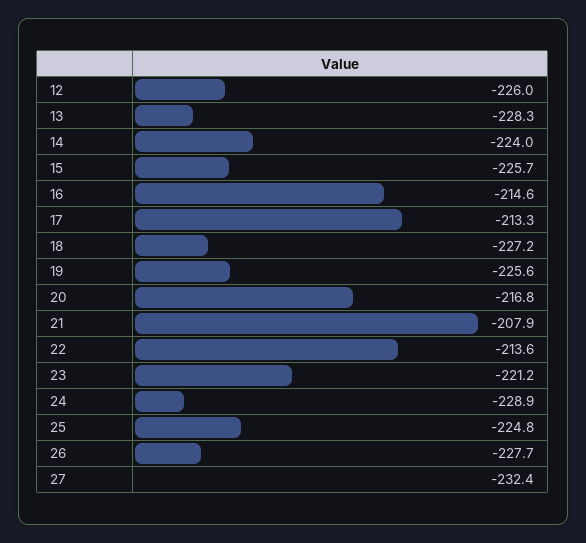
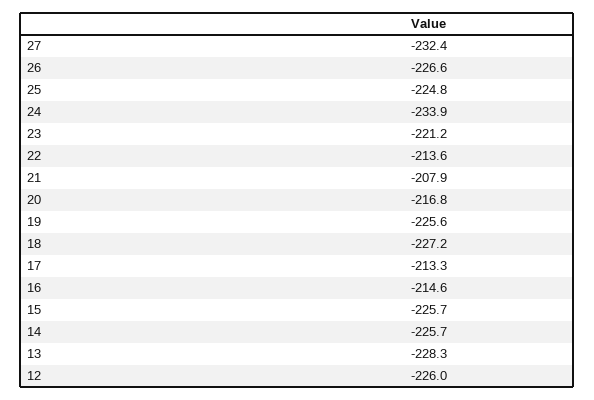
14: -224 -> -225.7
24: -228.9 -> -233.9
26: -227.7 -> -226.6

